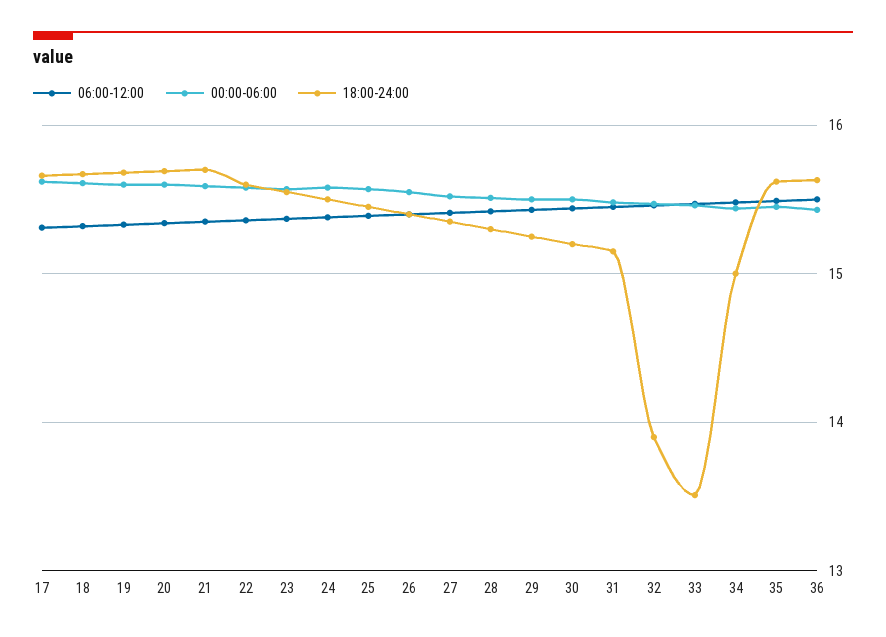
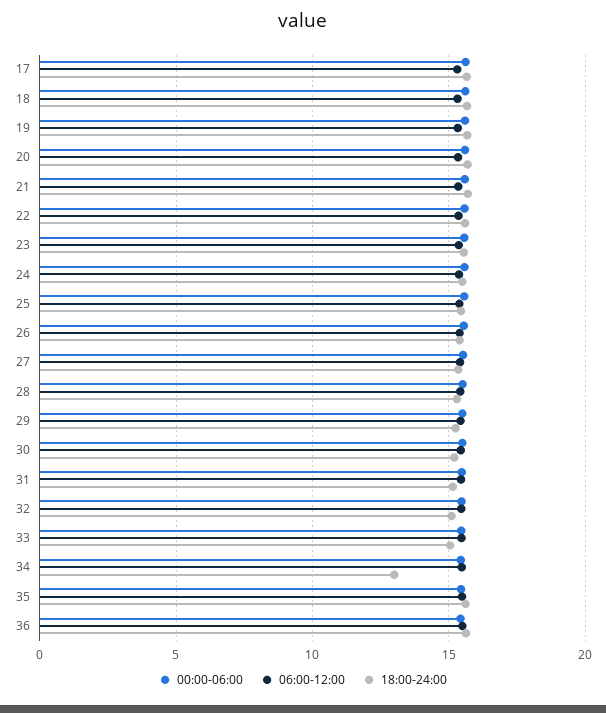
18:00-24:00, 32: 13.9 -> 15
18:00-24:00, 33: 13.5 -> 15
18:00-24:00, 34: 15 -> 13

